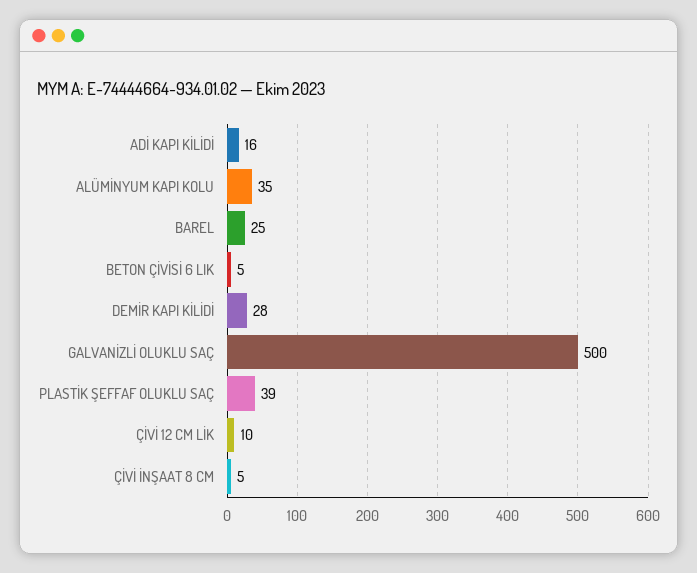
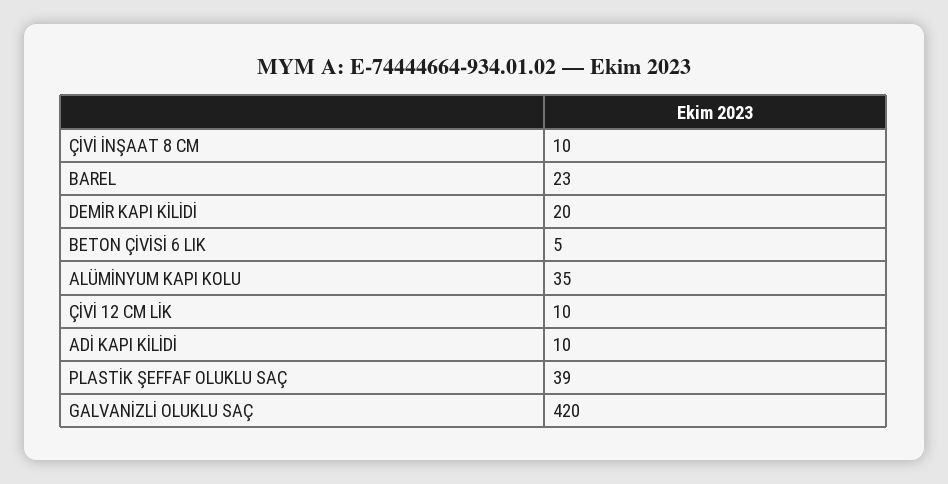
ADİ KAPI KİLİDİ: 16 -> 10
BAREL: 25 -> 23
DEMİR KAPI KİLİDİ: 28 -> 20
GALVANİZLİ OLUKLU SAÇ: 500 -> 420
ÇİVİ İNŞAAT 8 CM: 5 -> 10

